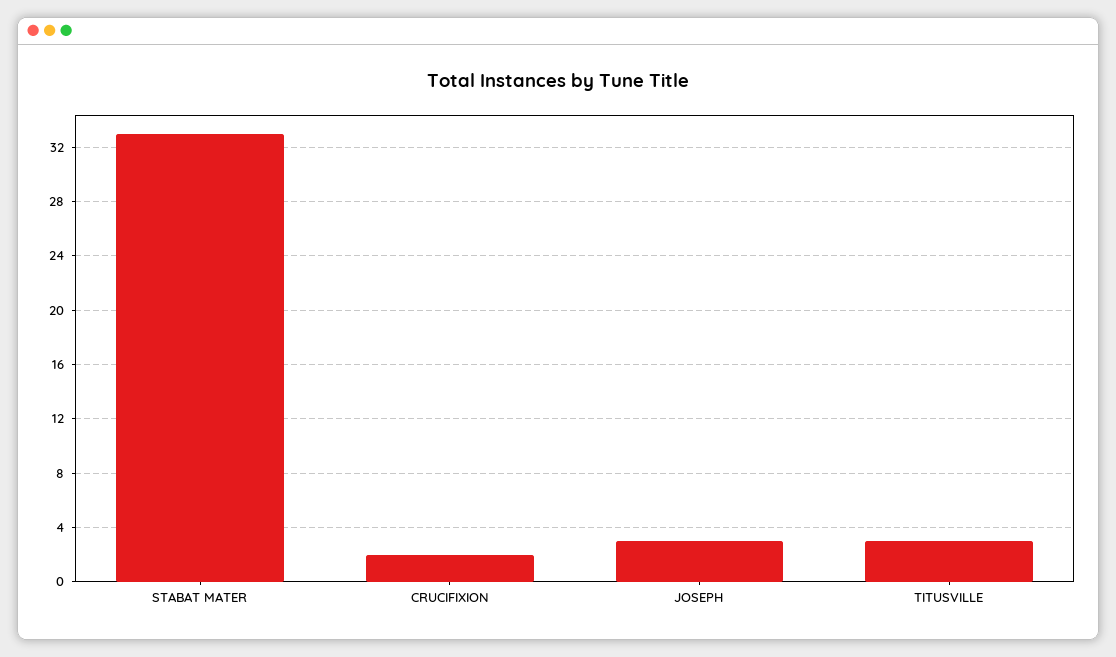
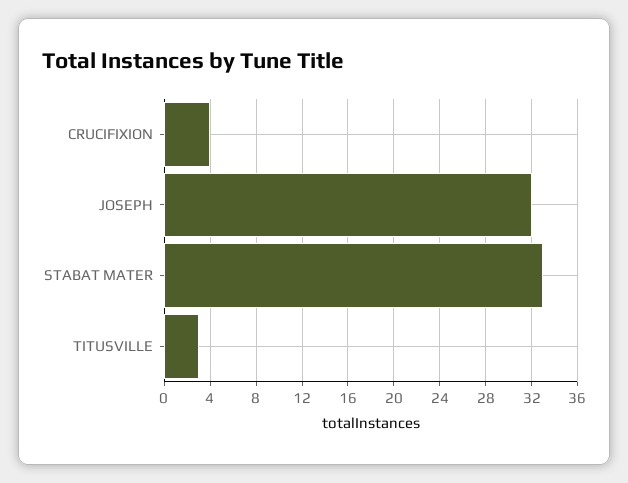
CRUCIFIXION: 2 -> 4
JOSEPH: 3 -> 32

